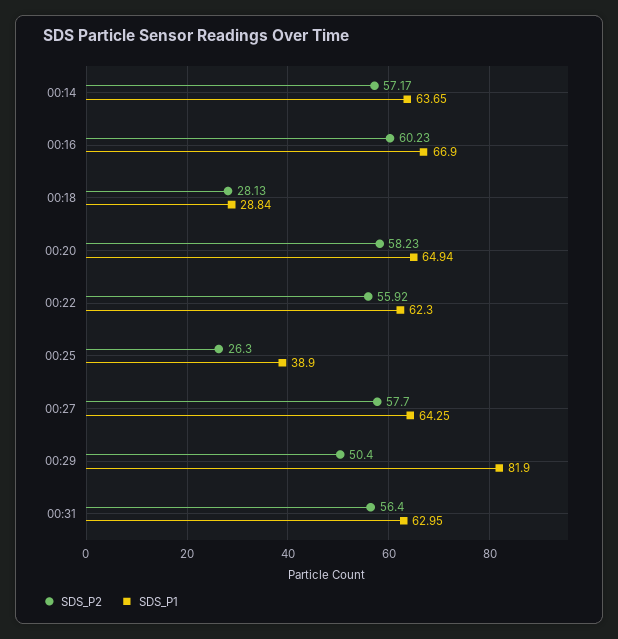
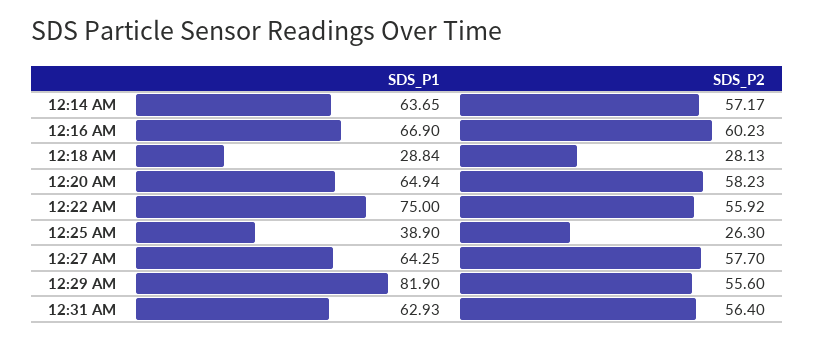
SDS_P1, 00:22: 62.3 -> 75
SDS_P2, 00:29: 50.4 -> 55.6
SDS_P1, 00:31: 62.95 -> 62.93

